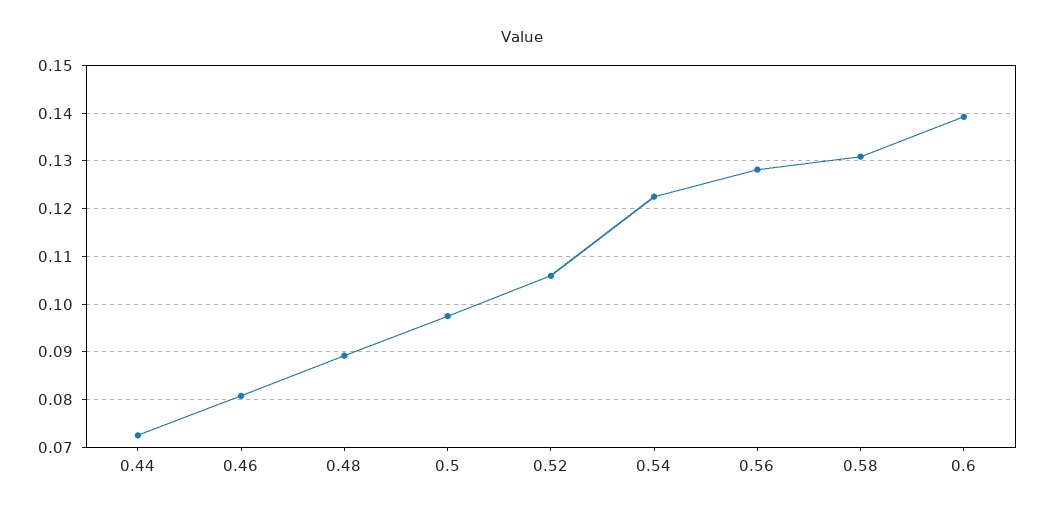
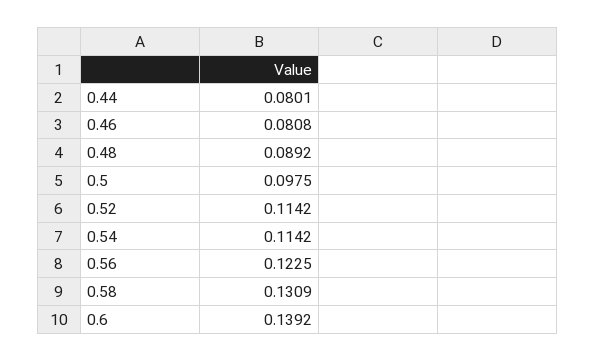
0.44: 0.072 -> 0.0801
0.52: 0.106 -> 0.1142
0.54: 0.122 -> 0.1142
0.56: 0.128 -> 0.1225

